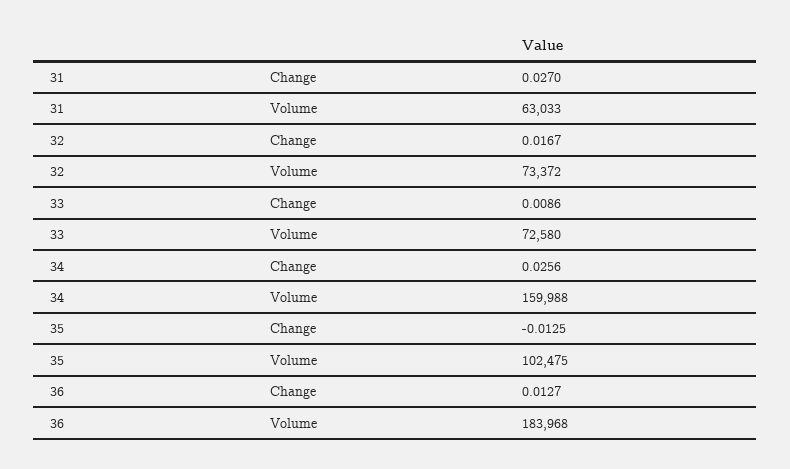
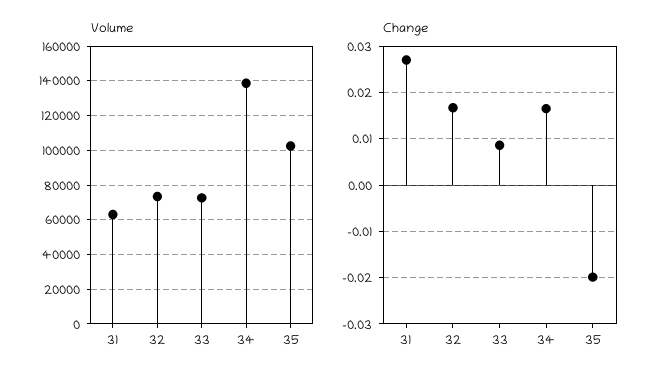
Change, 34: 0.0256 -> 0.016
Volume, 34: 159988 -> 140000
Change, 35: -0.0125 -> -0.02
Change, 36: 0.0127 -> none
Volume, 36: 183968 -> none

